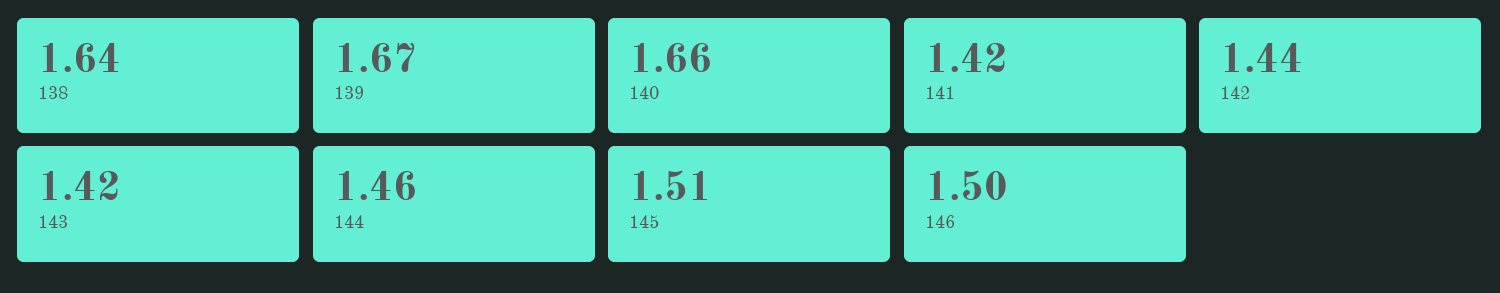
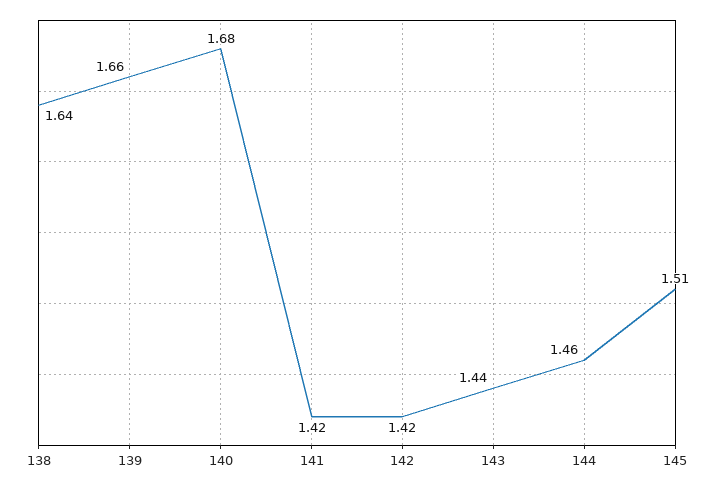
139: 1.67 -> 1.66
140: 1.66 -> 1.68
142: 1.44 -> 1.42
143: 1.42 -> 1.44
146: 1.5 -> none

